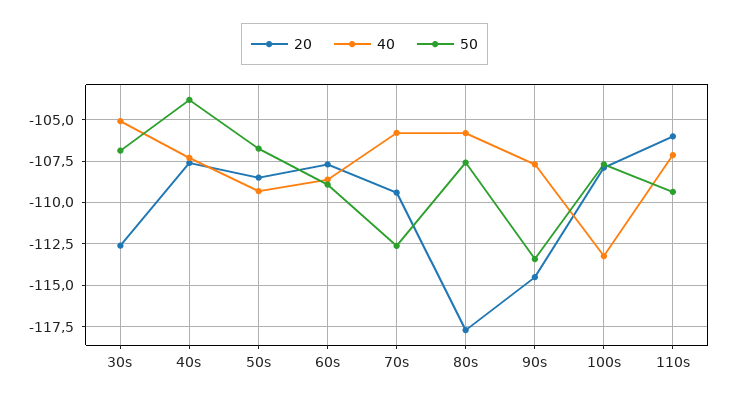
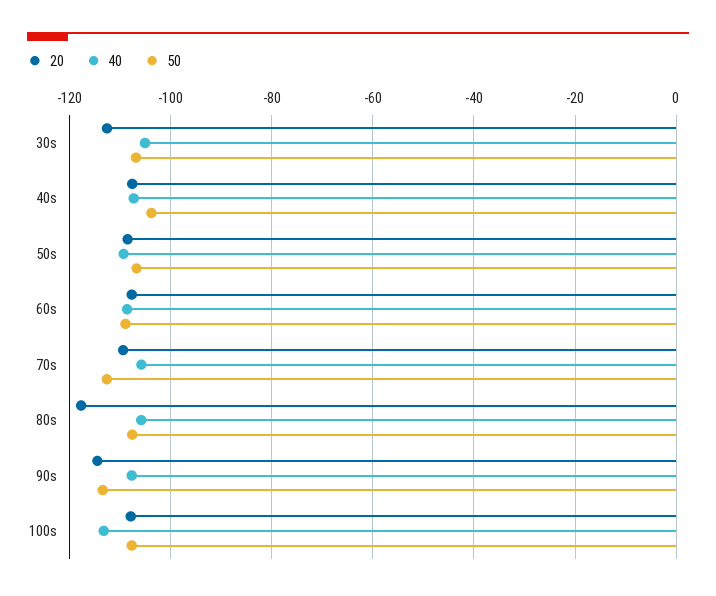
20, 110s: -106 -> none
40, 110s: -107 -> none
50, 110s: -109.5 -> none

